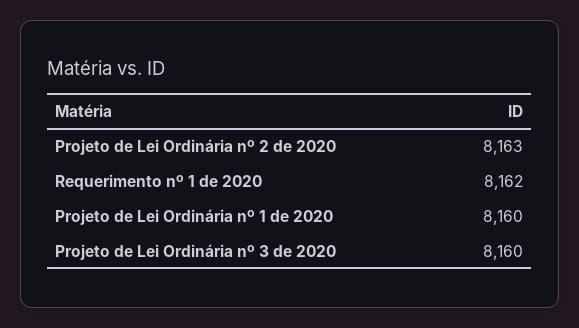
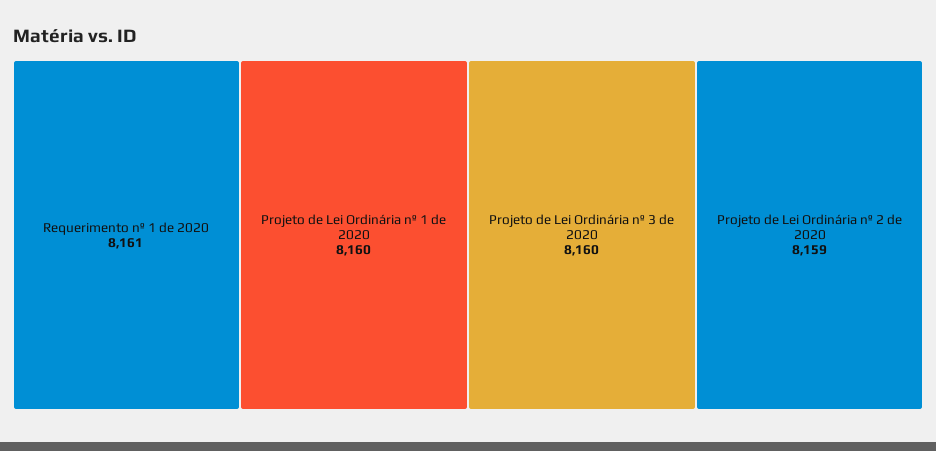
Projeto de Lei Ordinária nº 2 de 2020: 8163 -> 8159
Requerimento nº 1 de 2020: 8162 -> 8161

